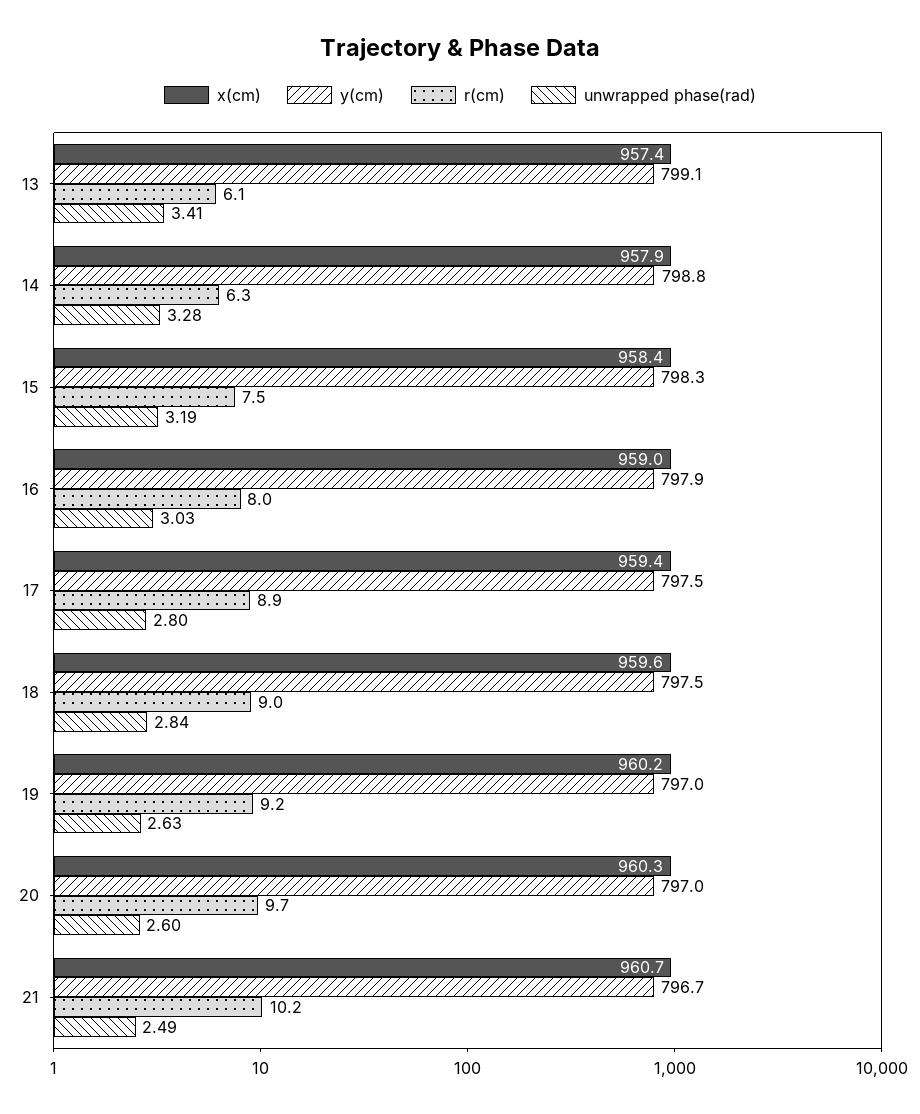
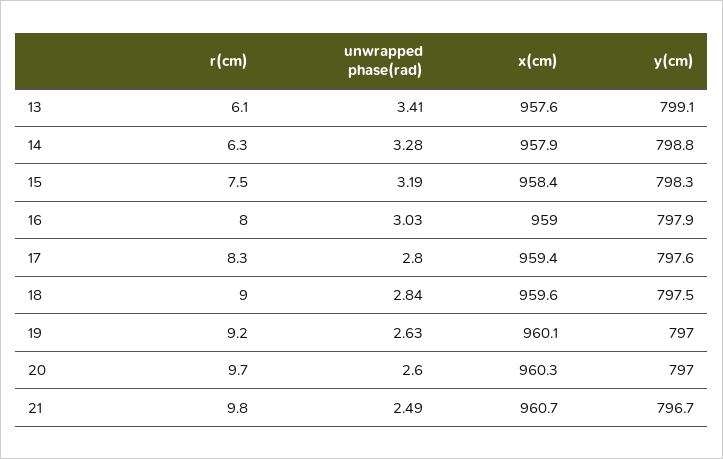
x(cm), 13: 957.4 -> 957.6
y(cm), 17: 797.5 -> 797.6
r(cm), 17: 8.9 -> 8.3
x(cm), 19: 960.2 -> 960.1
r(cm), 21: 10.2 -> 9.8

